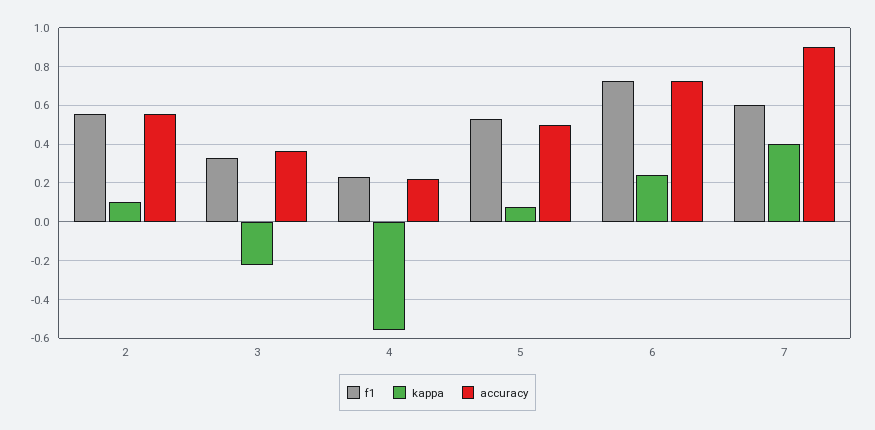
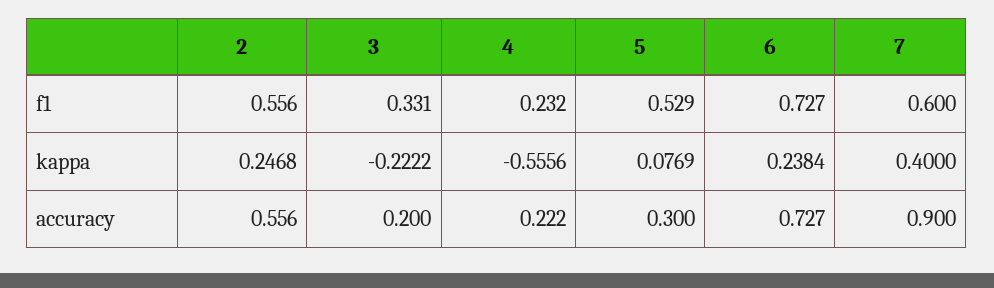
kappa, 2: 0.1 -> 0.2468
accuracy, 3: 0.35 -> 0.2
accuracy, 5: 0.5 -> 0.3

